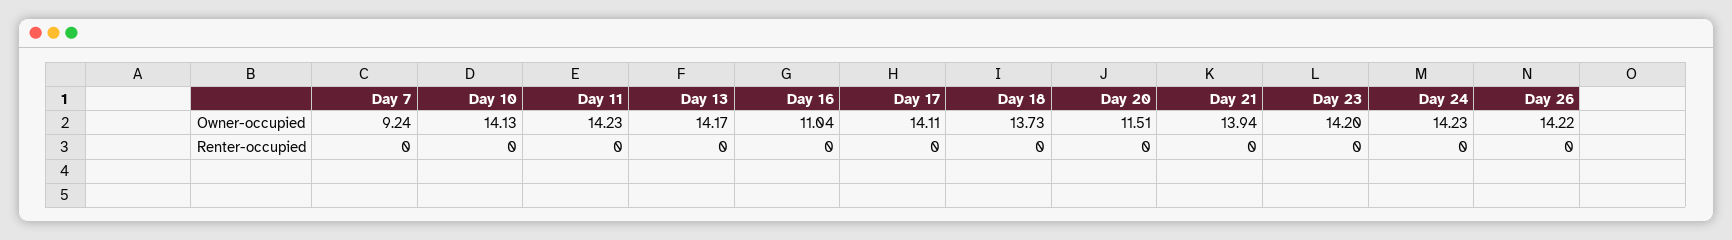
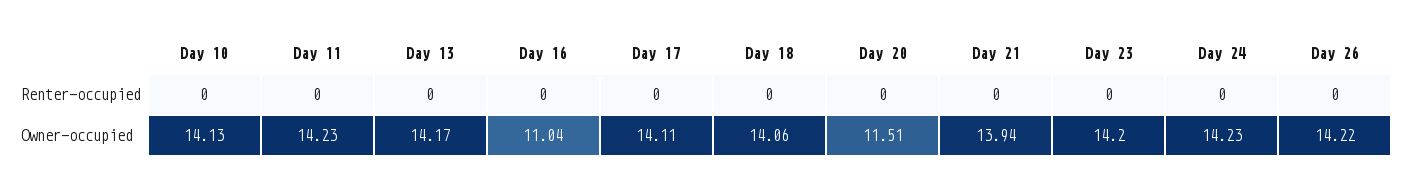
Day 7, Owner-occupied: 9.24 -> none
Day 18, Owner-occupied: 13.73 -> 14.06
Day 7, Renter-occupied: 0 -> none

